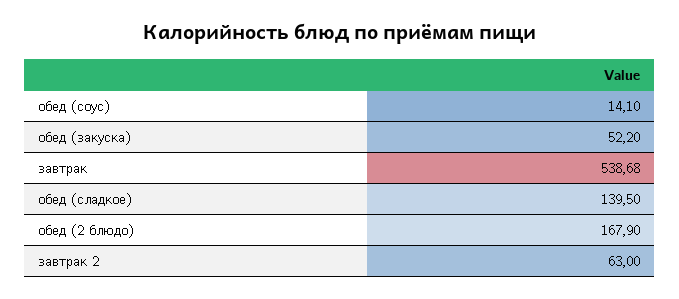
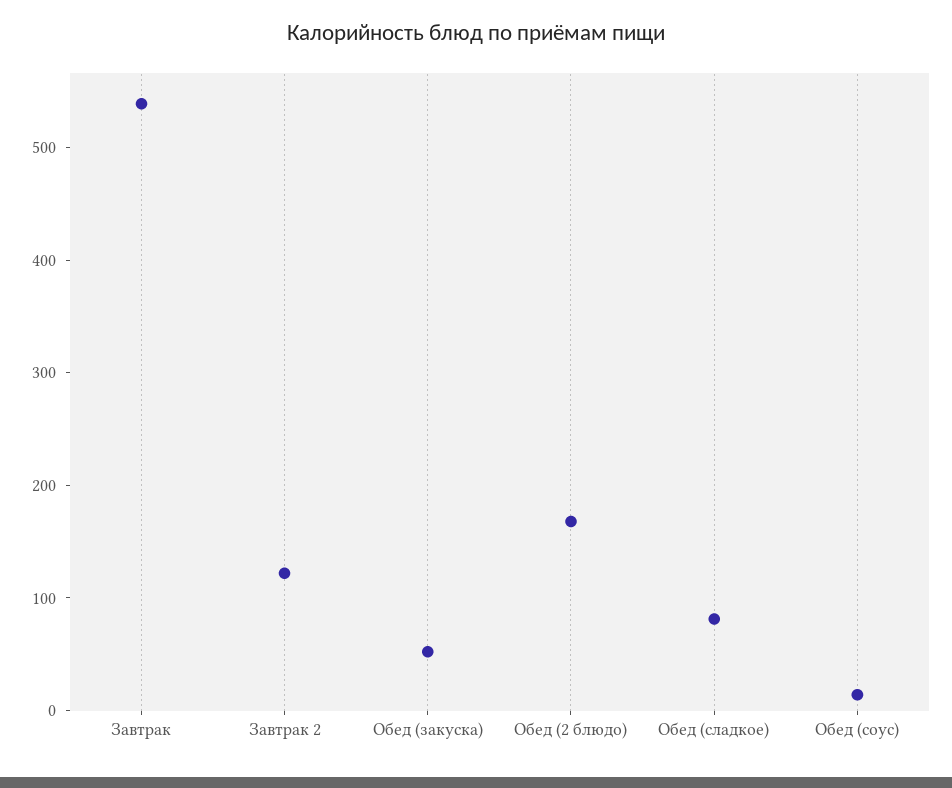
обед (сладкое): 139.5 -> 80
завтрак 2: 63 -> 120

